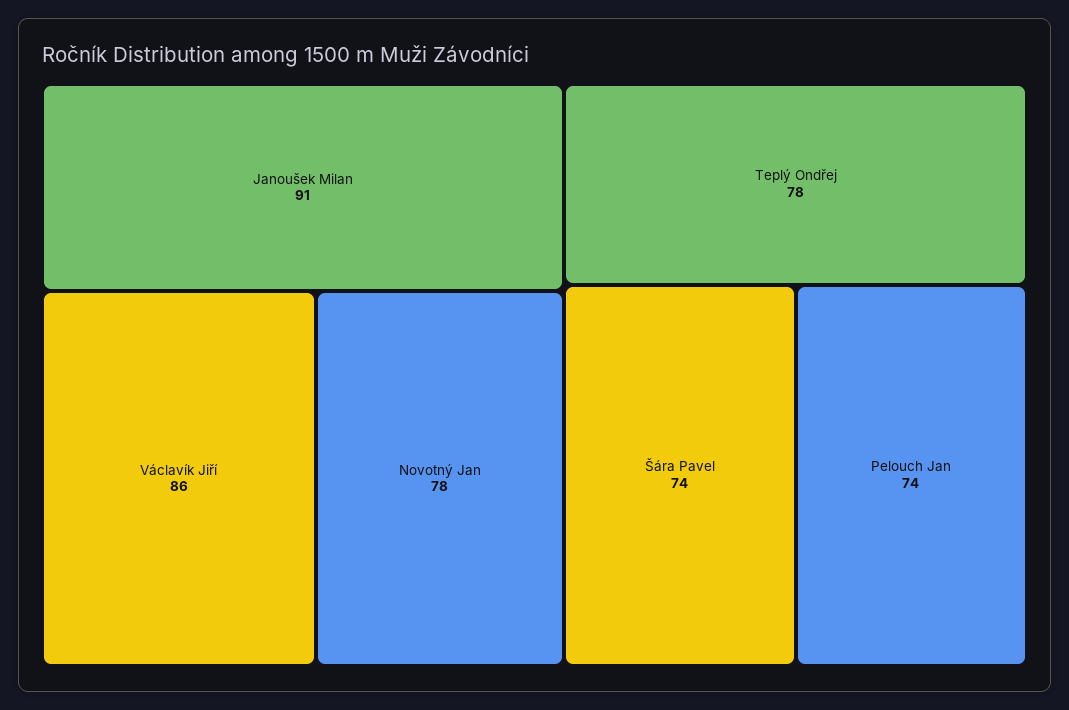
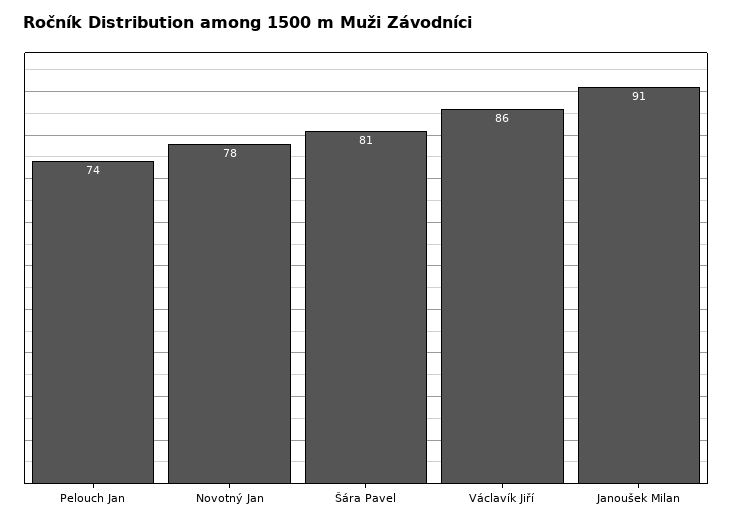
Teplý Ondřej: 78 -> none
Šára Pavel: 74 -> 81

